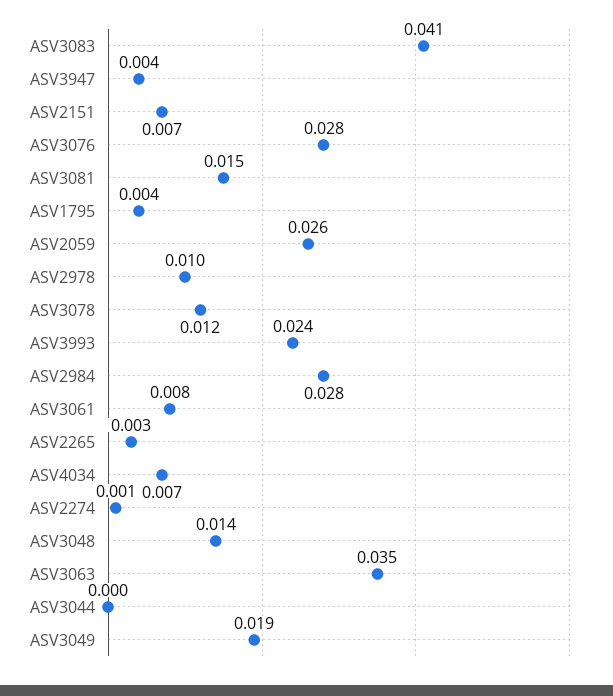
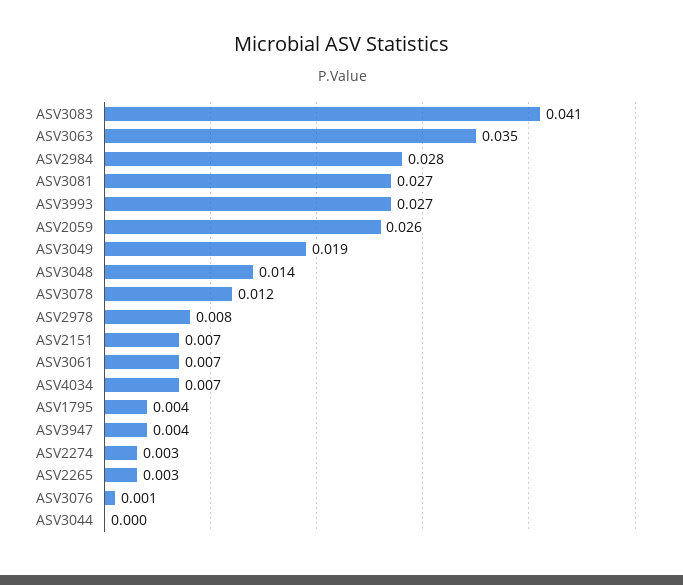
ASV3076: 0.028 -> 0.001
ASV3081: 0.015 -> 0.027
ASV2978: 0.01 -> 0.008
ASV3993: 0.024 -> 0.027
ASV3061: 0.008 -> 0.007
ASV2274: 0.001 -> 0.003

